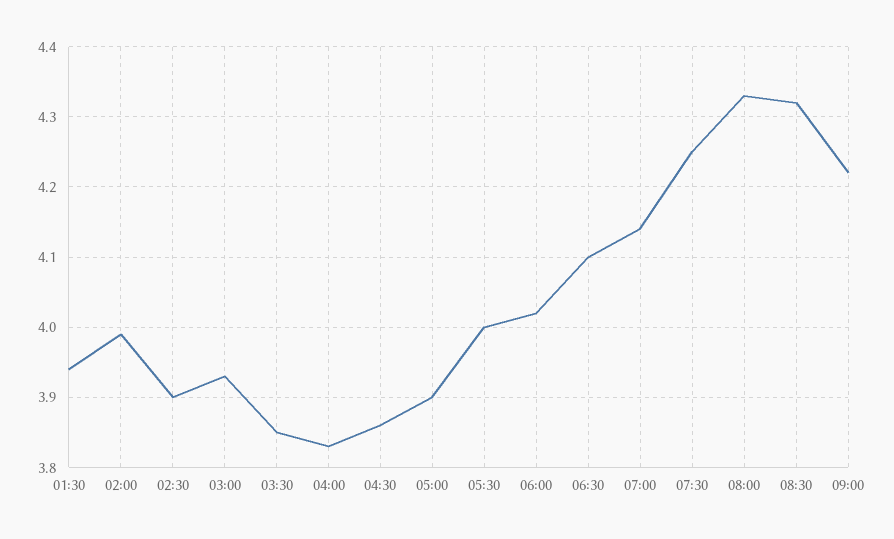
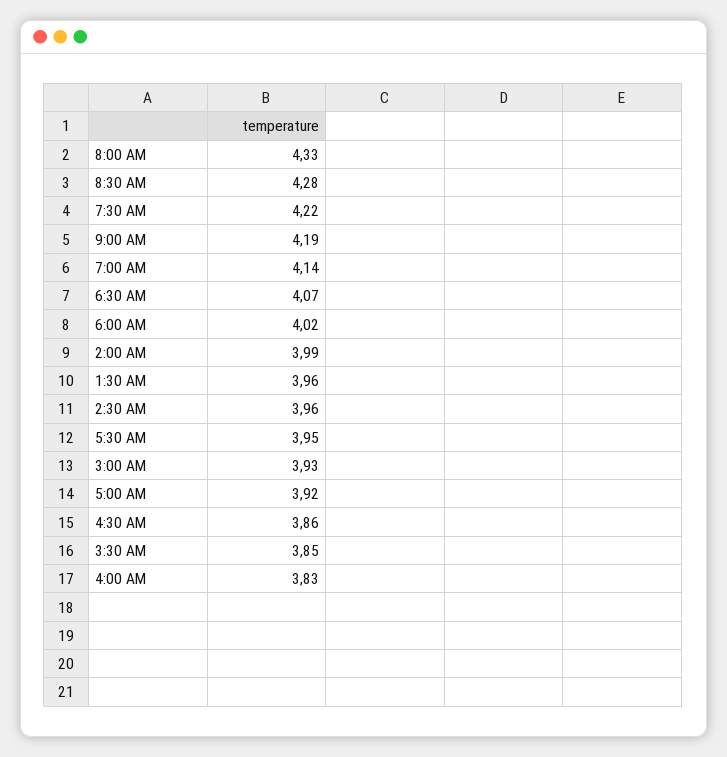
01:30: 3.94 -> 3.96
02:30: 3.9 -> 3.96
05:00: 3.9 -> 3.92
05:30: 4 -> 3.95
06:30: 4.1 -> 4.07
07:30: 4.25 -> 4.22
08:30: 4.32 -> 4.28
09:00: 4.22 -> 4.19

